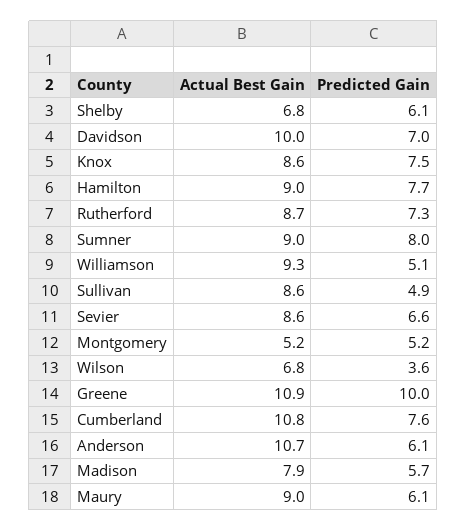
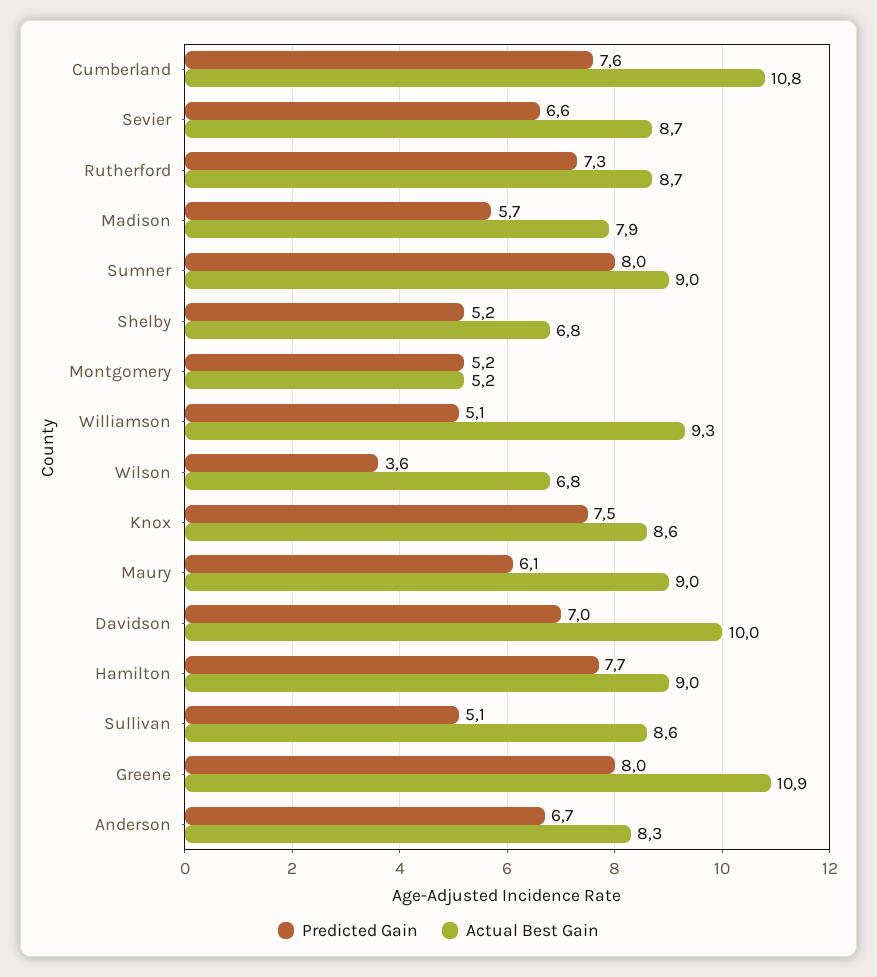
Predicted Gain, Shelby: 6.1 -> 5.2
Predicted Gain, Sullivan: 4.9 -> 5.1
Actual Best Gain, Sevier: 8.6 -> 8.7
Predicted Gain, Greene: 10 -> 8
Actual Best Gain, Anderson: 10.7 -> 8.3
Predicted Gain, Anderson: 6.1 -> 6.7

